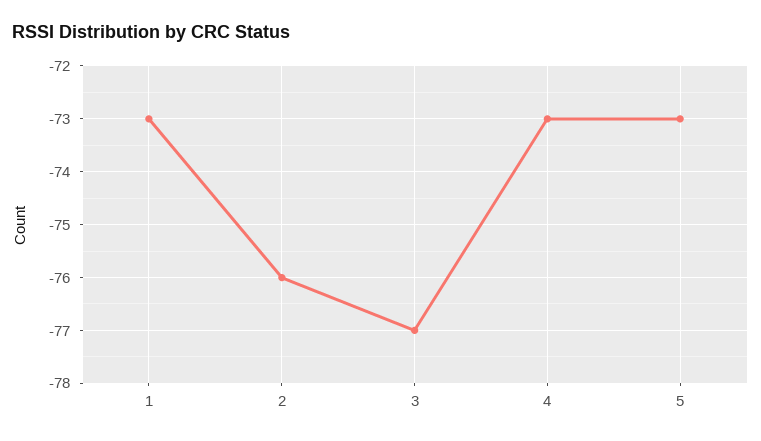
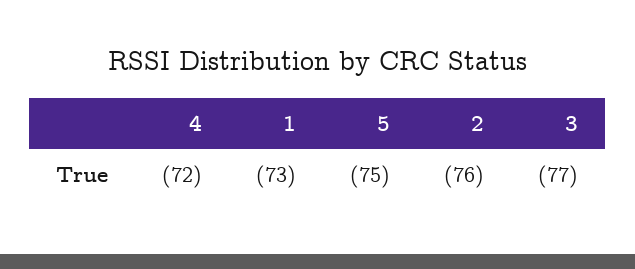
4: -73 -> -72
5: -73 -> -75

